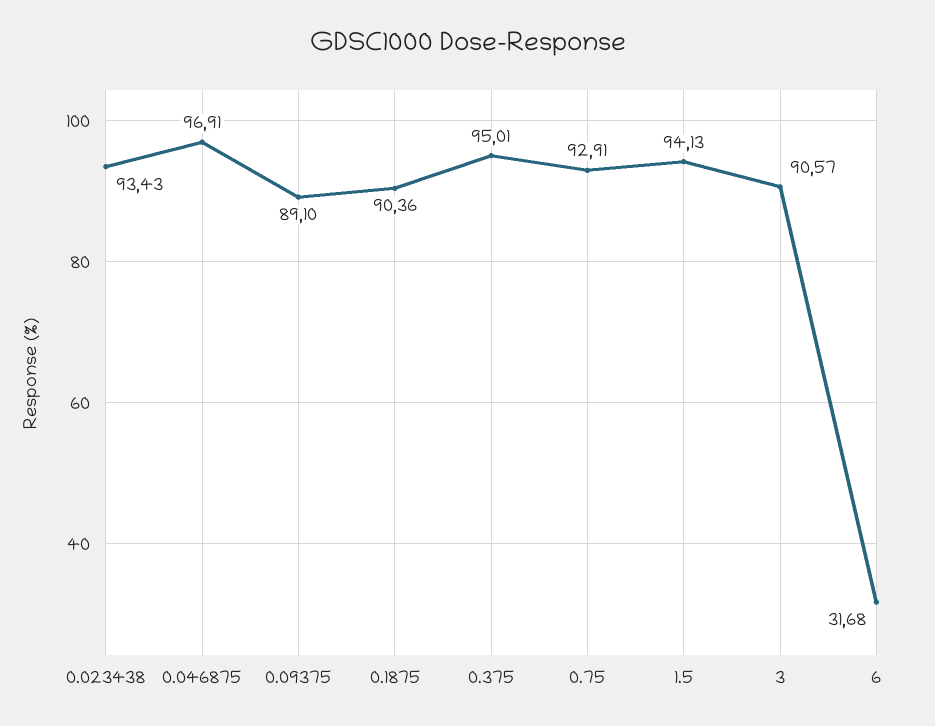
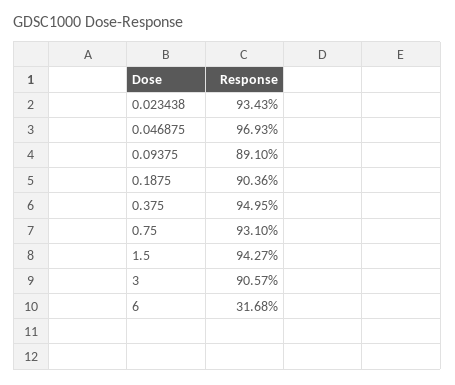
0.046875: 96.91 -> 96.93
0.375: 95.01 -> 94.95
0.75: 92.91 -> 93.1
1.5: 94.13 -> 94.27

